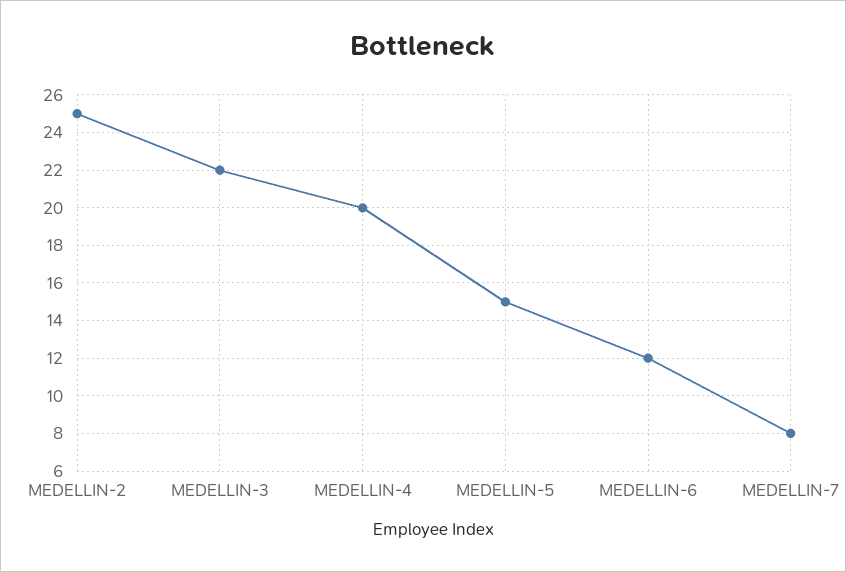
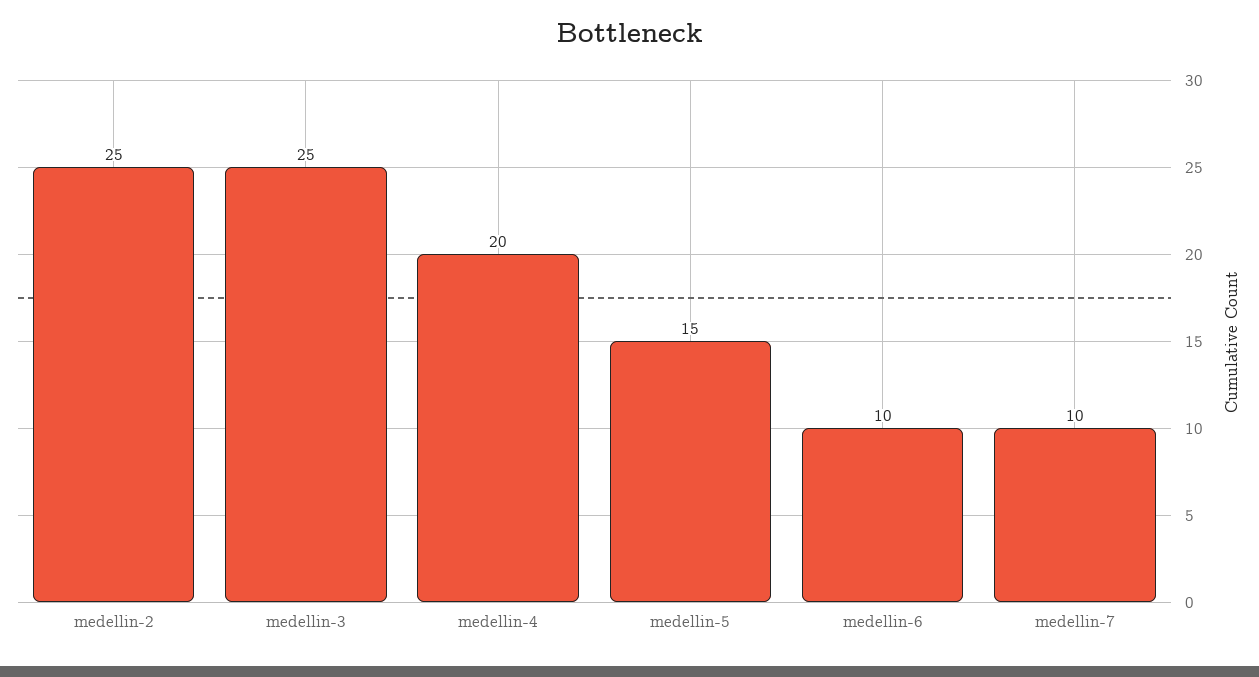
MEDELLIN-3: 22 -> 25
MEDELLIN-6: 12 -> 10
MEDELLIN-7: 8 -> 10

